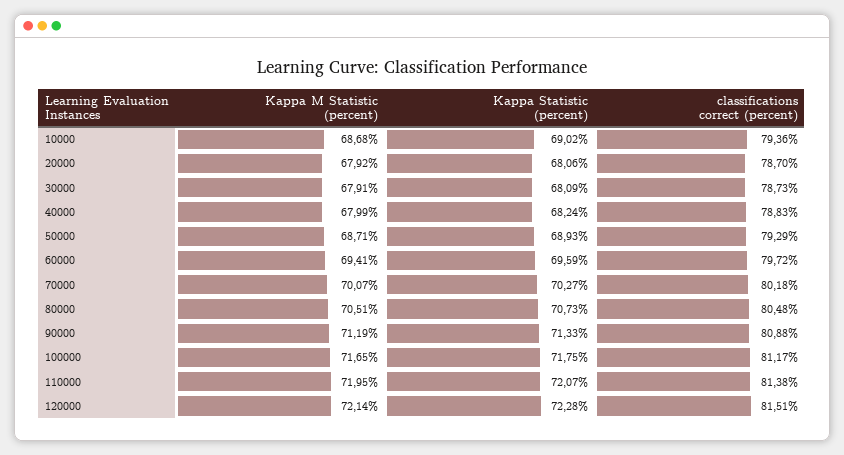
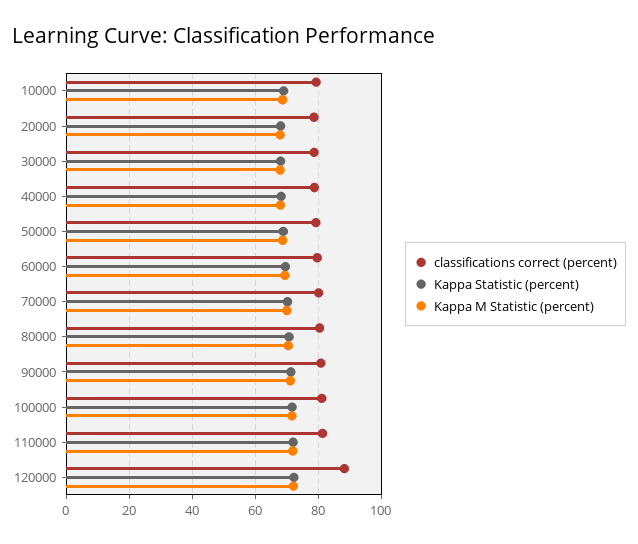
classifications correct (percent), 120000: 81.51 -> 88

